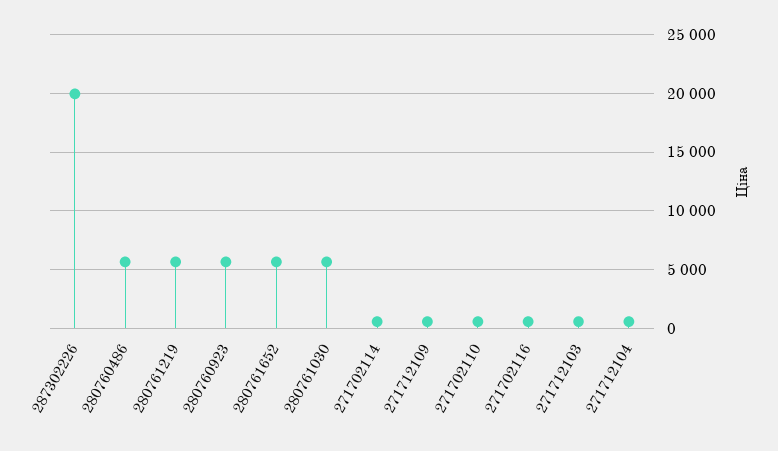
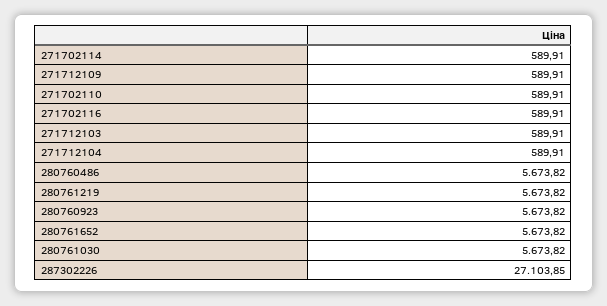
287302226: 20000 -> 27103.85

